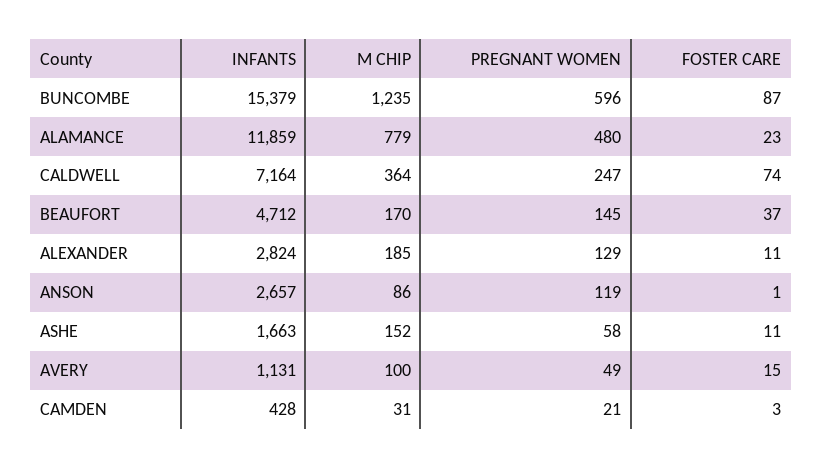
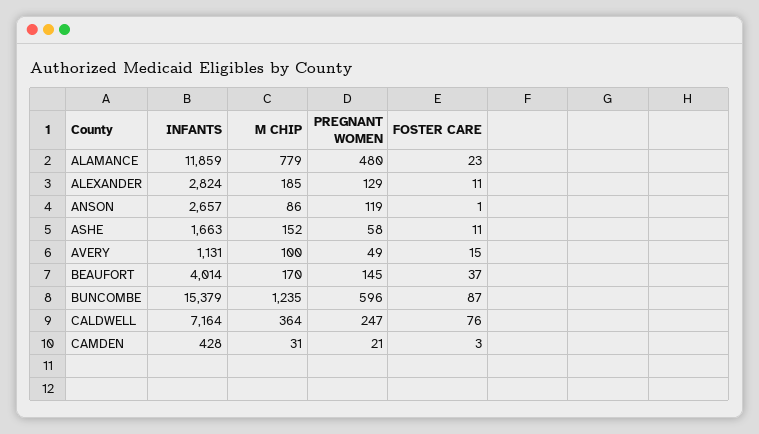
FOSTER CARE, CALDWELL: 74 -> 76
INFANTS, BEAUFORT: 4712 -> 4014

